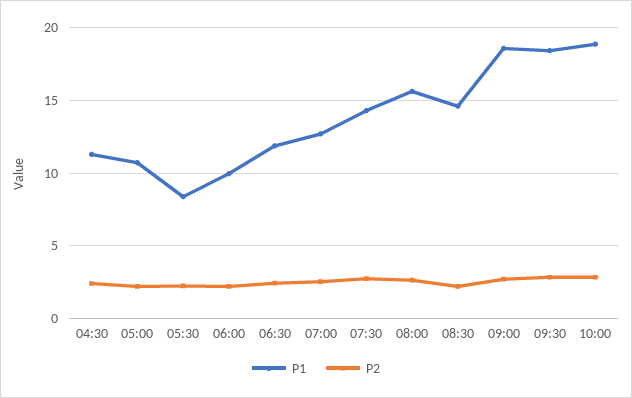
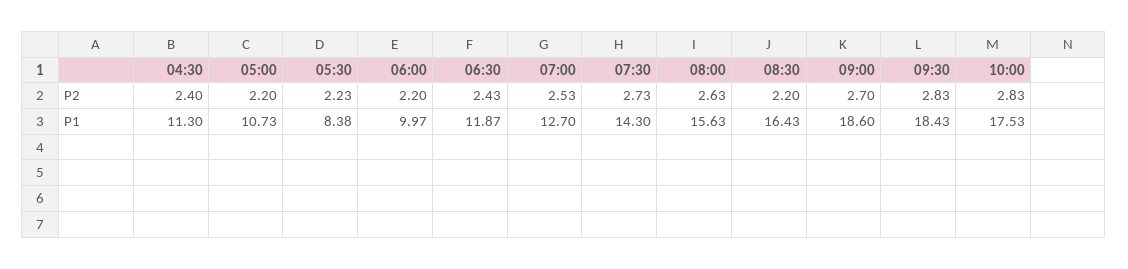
P1, 08:30: 14.5 -> 16.43
P1, 10:00: 19 -> 17.53

